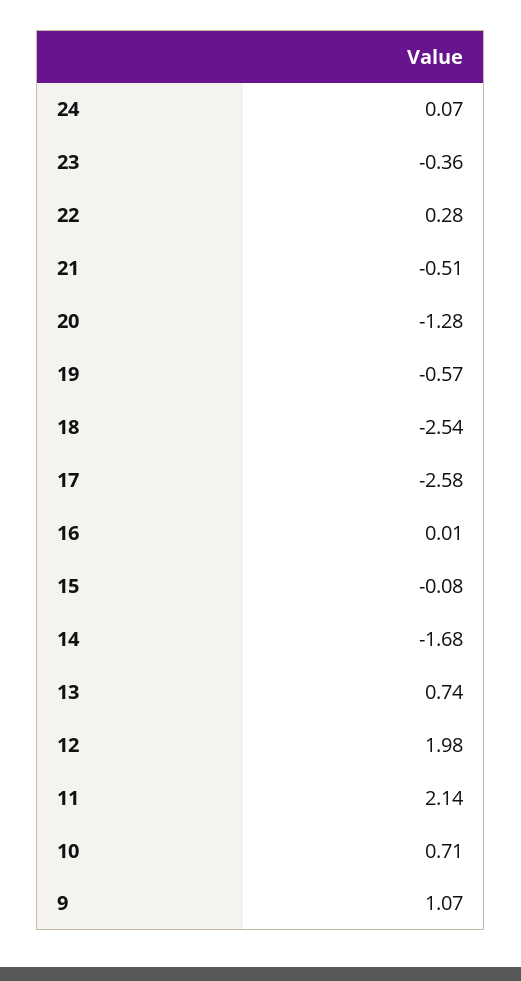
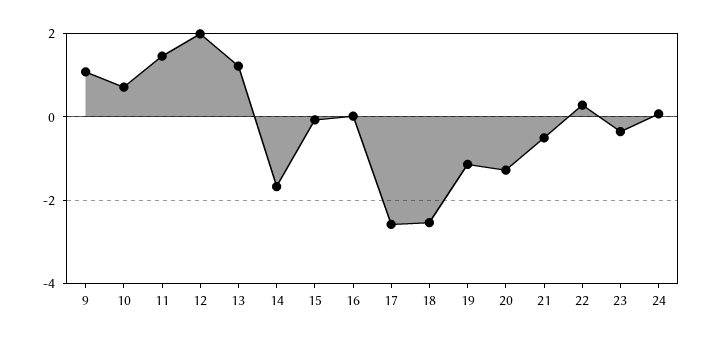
19: -0.57 -> -1.2
13: 0.74 -> 1.2
11: 2.14 -> 1.4

